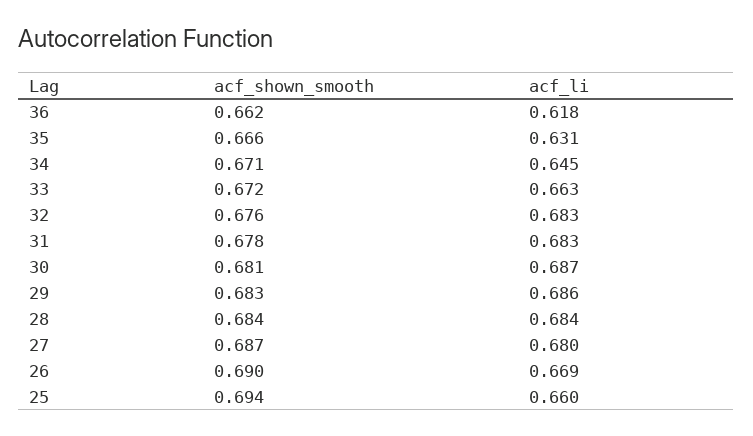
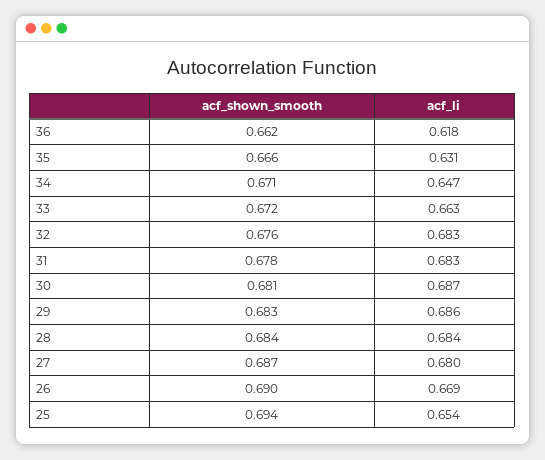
acf_li, 34: 0.645 -> 0.647
acf_li, 25: 0.66 -> 0.654

